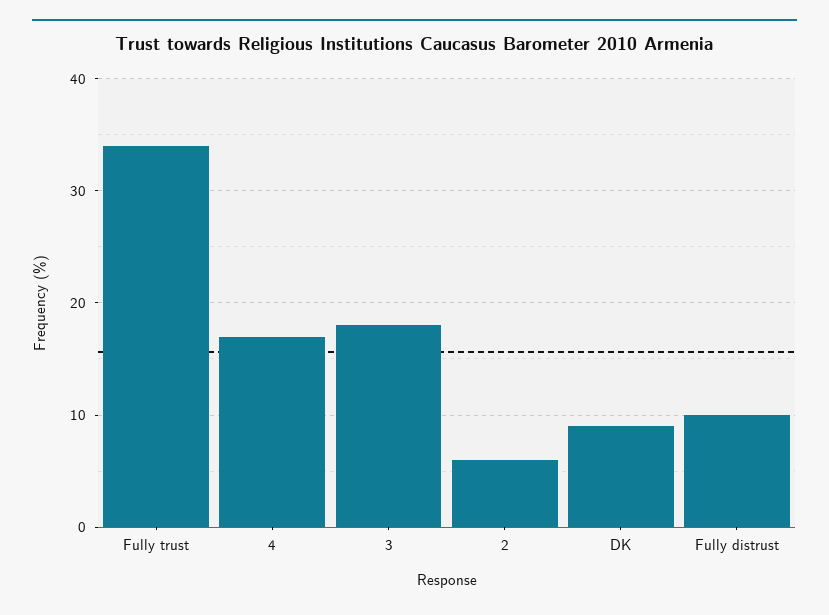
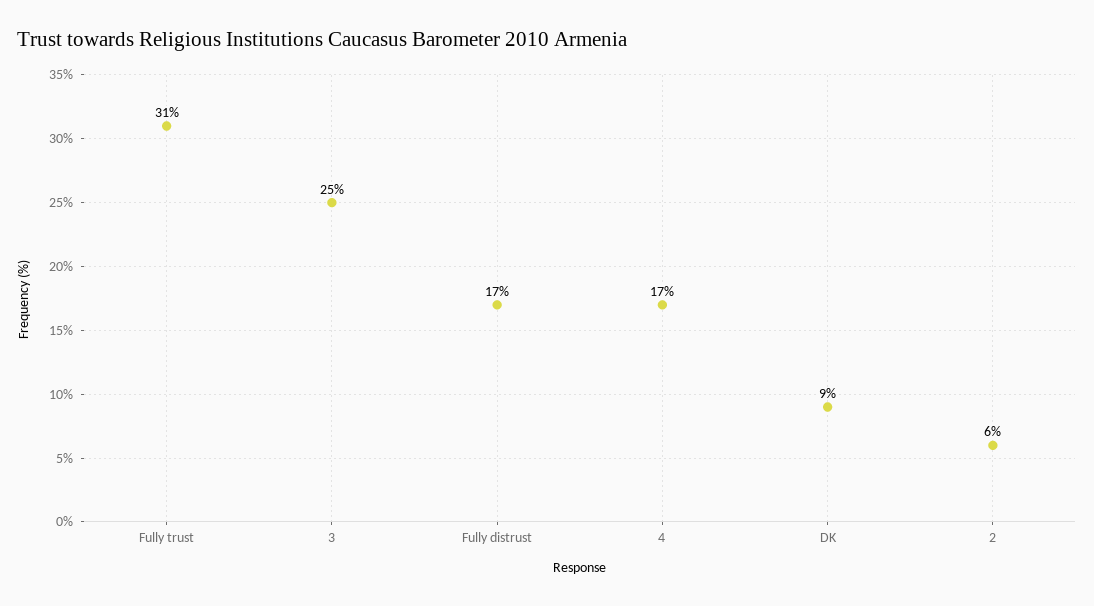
Fully trust: 34 -> 31
3: 18 -> 25
Fully distrust: 10 -> 17

